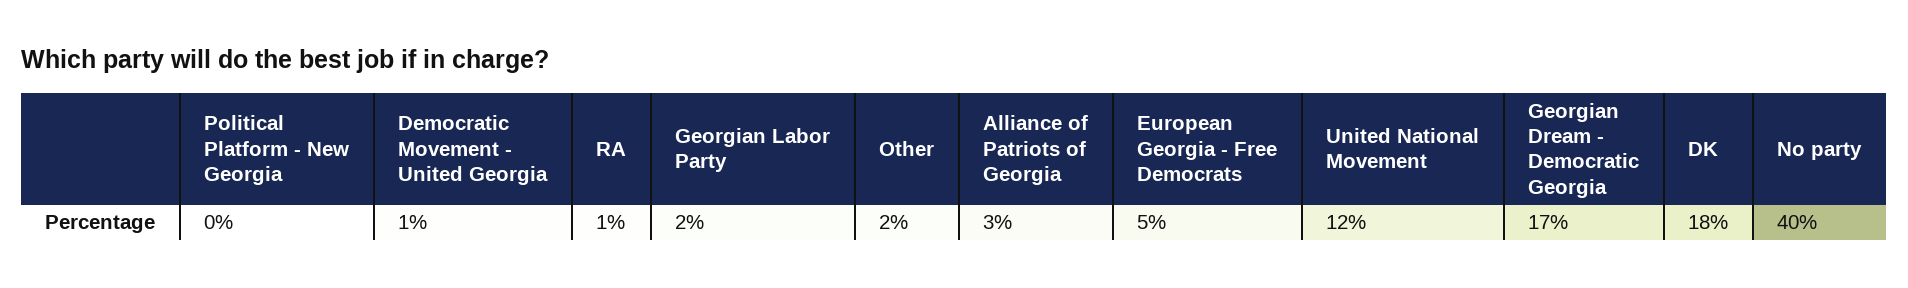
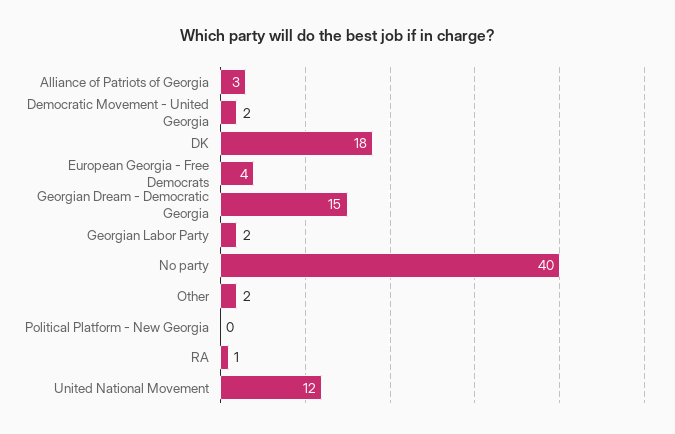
Democratic Movement - United Georgia: 1 -> 2
European Georgia - Free Democrats: 5 -> 4
Georgian Dream - Democratic Georgia: 17 -> 15

